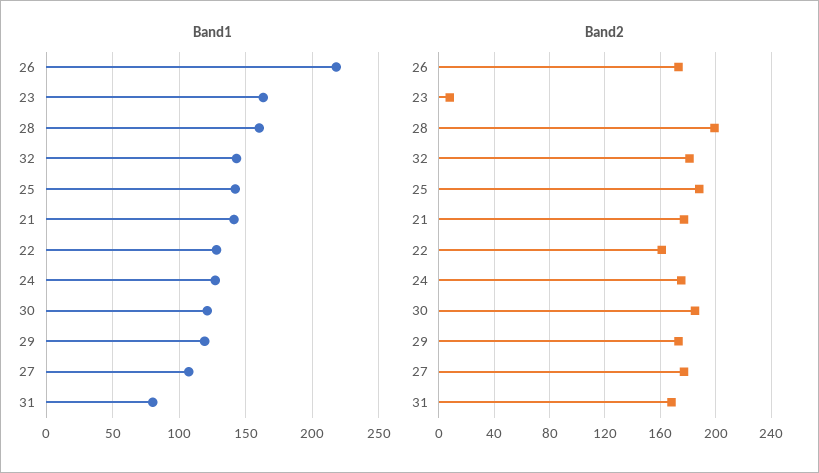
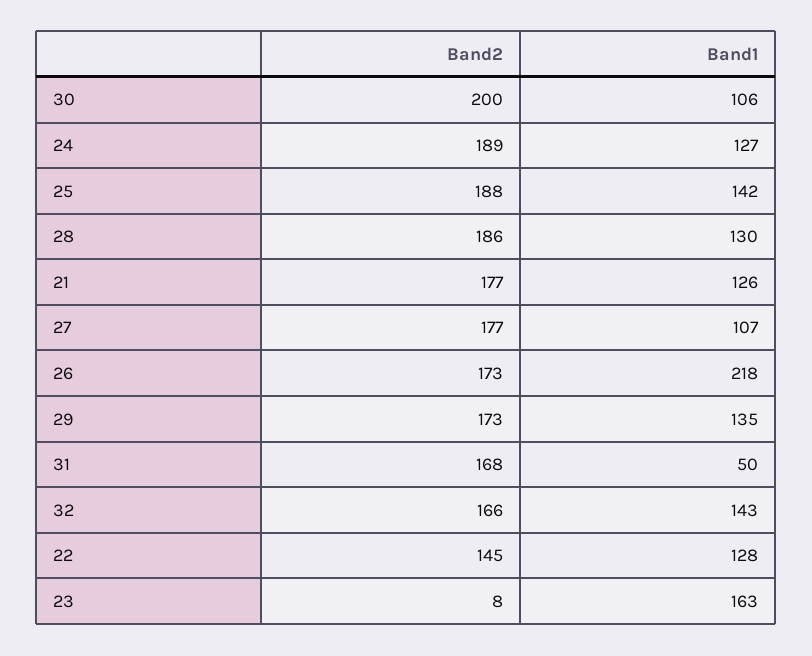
Band1, 28: 160 -> 130
Band1, 21: 140 -> 126
Band1, 30: 120 -> 106
Band1, 29: 120 -> 135
Band1, 31: 80 -> 50
Band2, 28: 200 -> 186
Band2, 32: 180 -> 166
Band2, 22: 160 -> 145
Band2, 24: 175 -> 189
Band2, 30: 185 -> 200

